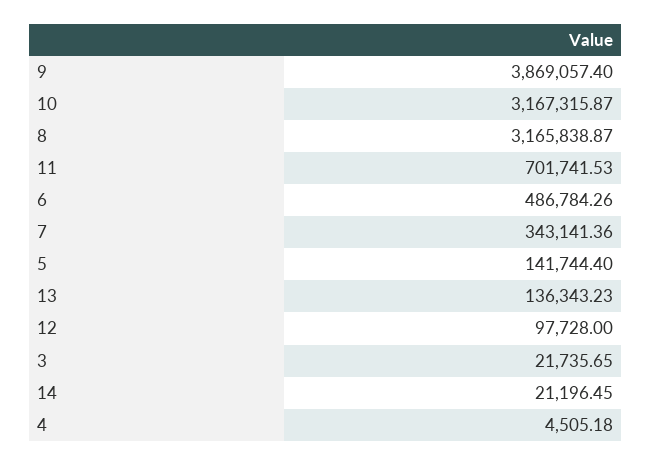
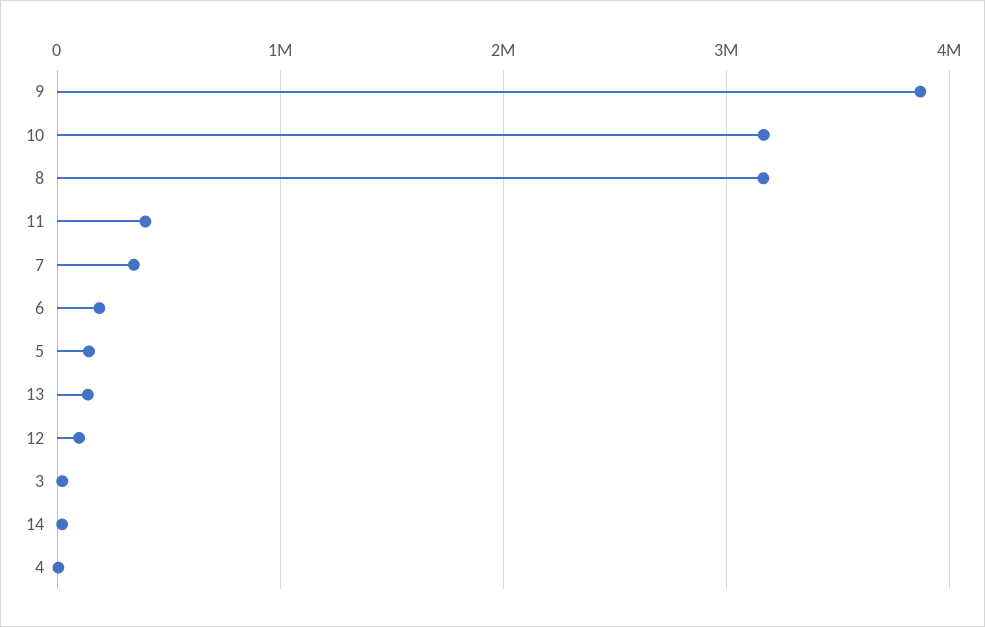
11: 701741.53 -> 400000
6: 486784.26 -> 200000

